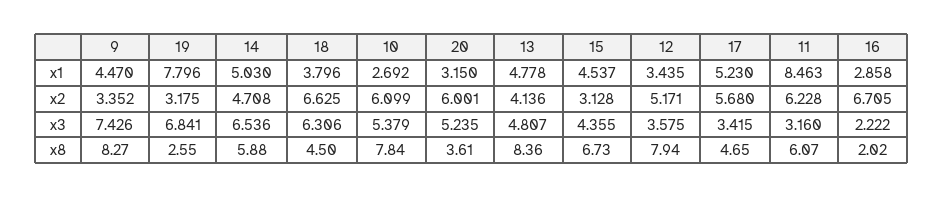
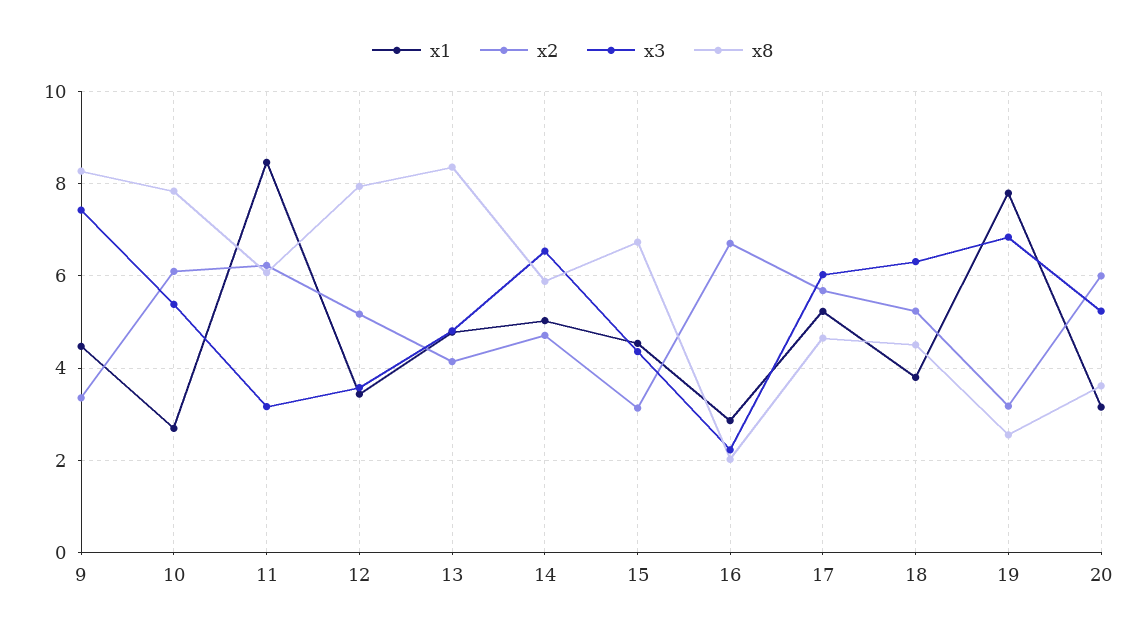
x2, 18: 6.625 -> 5.2
x3, 17: 3.415 -> 6

